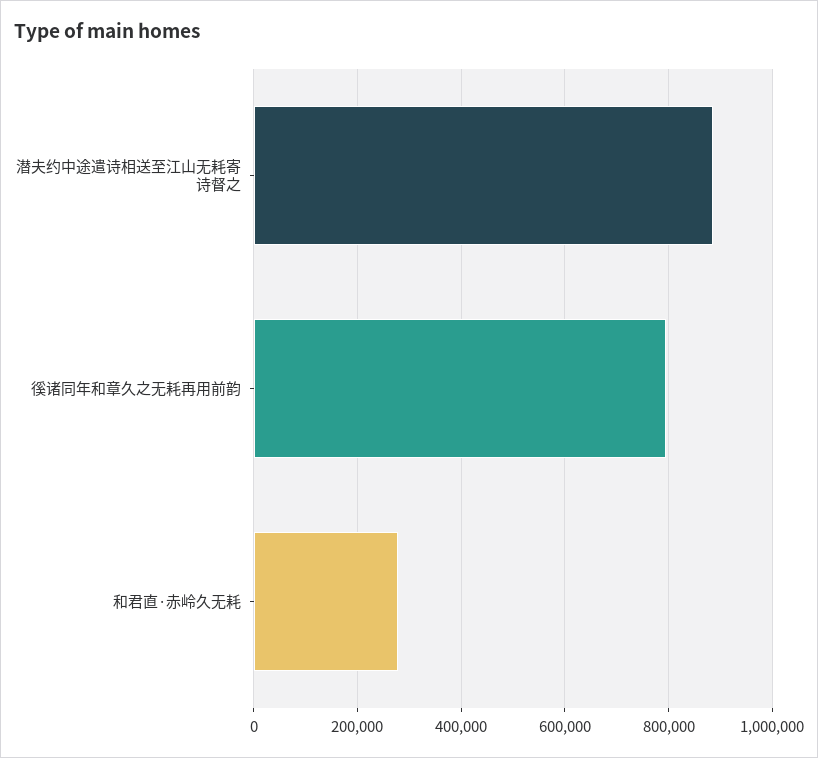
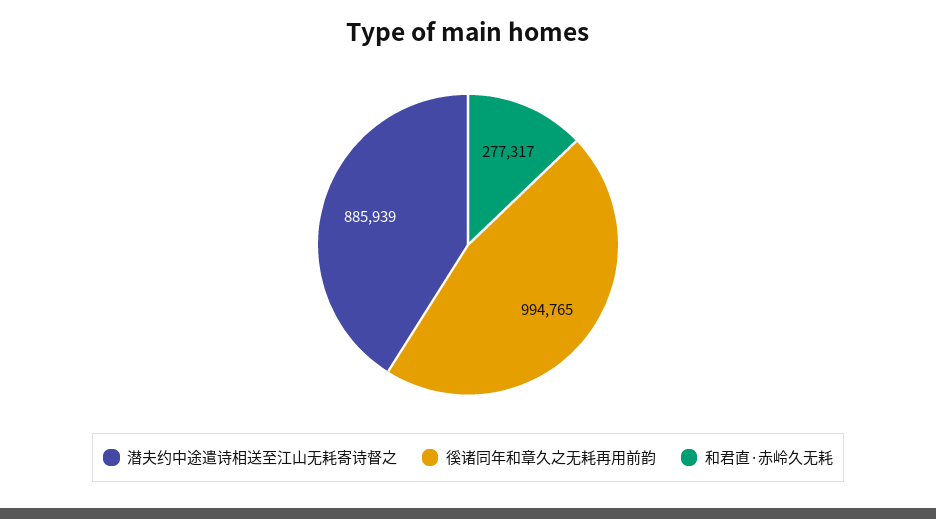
徯诸同年和章久之无耗再用前韵: 800000 -> 994765

